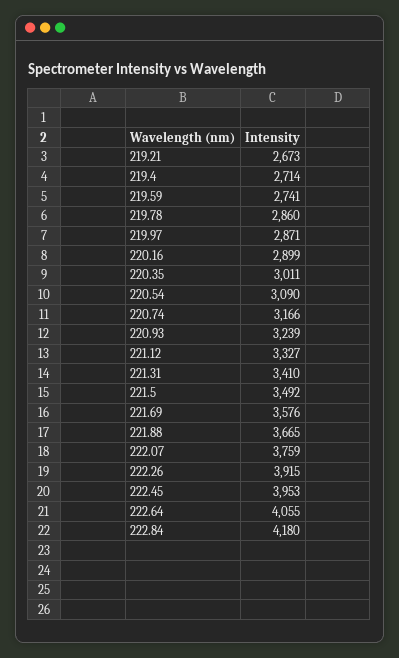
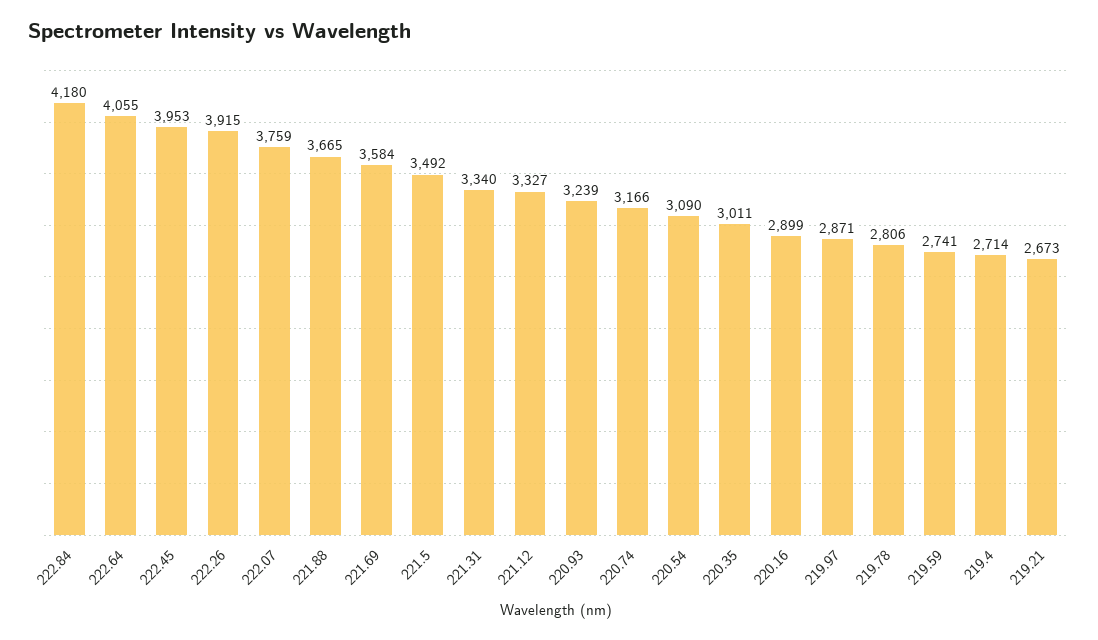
219.78: 2860 -> 2806
221.31: 3410 -> 3340
221.69: 3576 -> 3584

